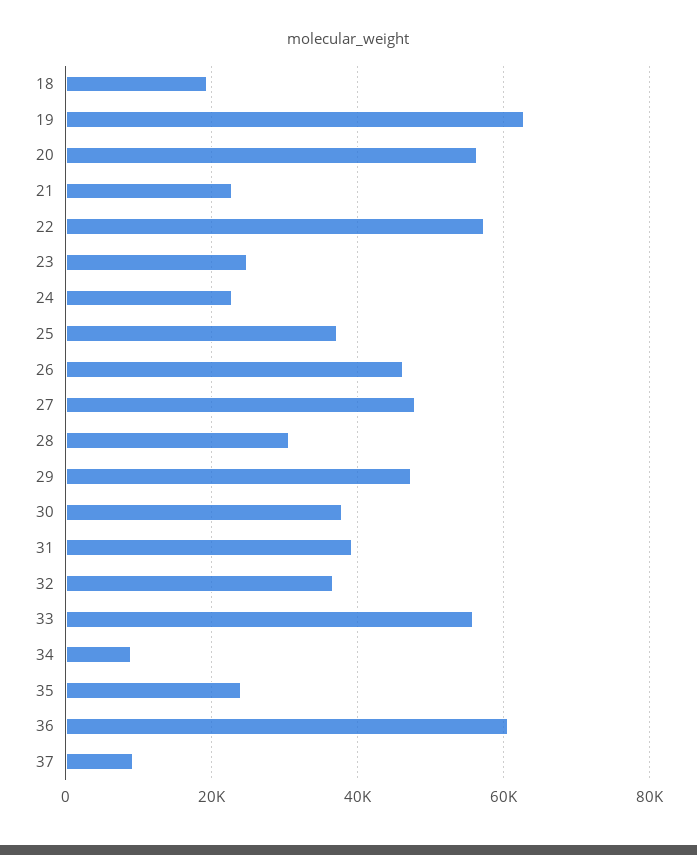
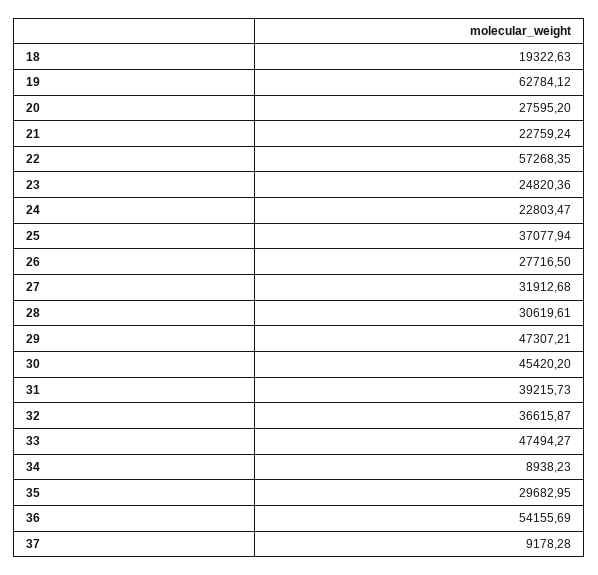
20: 56000 -> 27595.2
26: 46000 -> 27716.5
27: 48000 -> 31912.68
30: 38000 -> 45420.2
33: 56000 -> 47494.27
35: 24000 -> 29682.95
36: 60000 -> 54155.69

